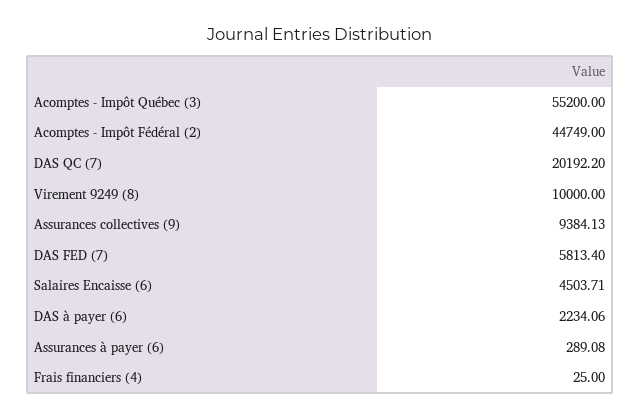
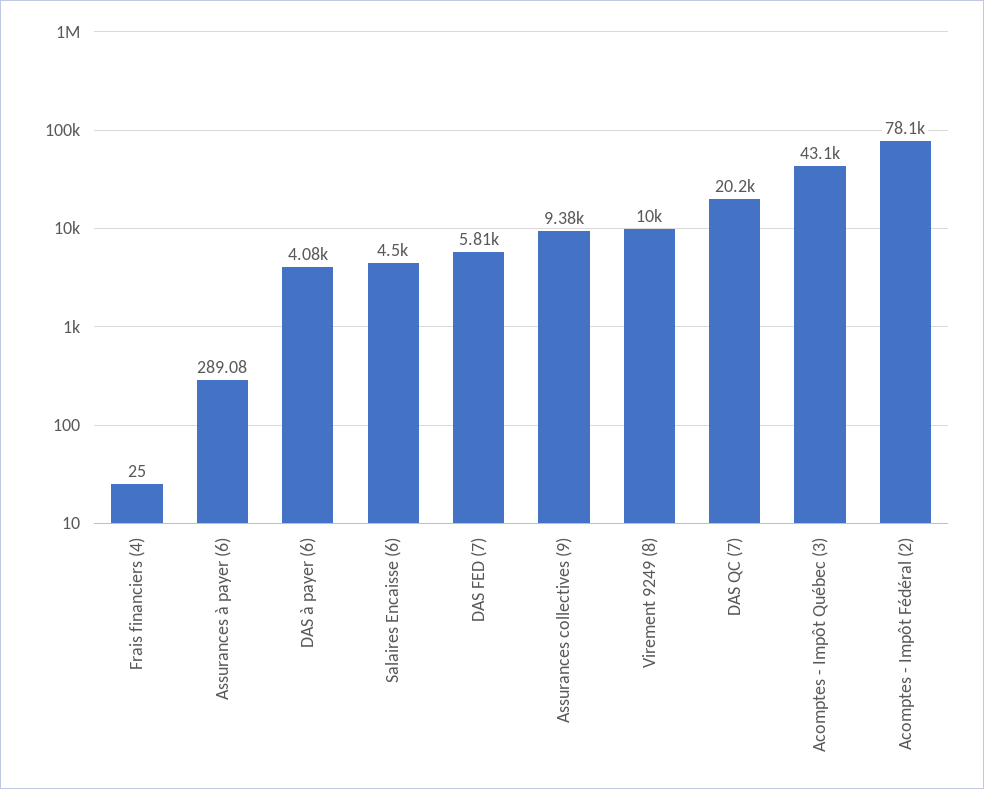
Acomptes - Impôt Québec (3): 55200 -> 43100
Acomptes - Impôt Fédéral (2): 44749 -> 78100
DAS à payer (6): 2234.06 -> 4080

